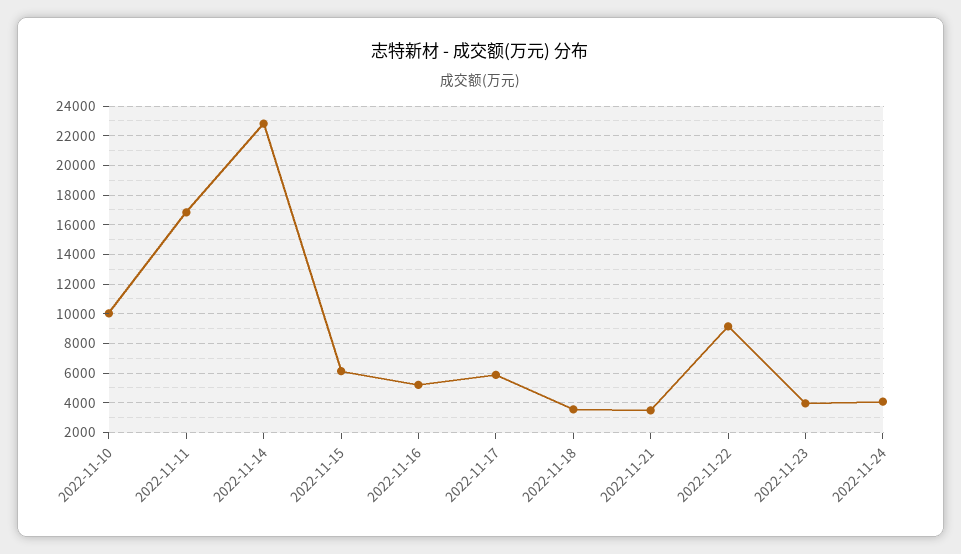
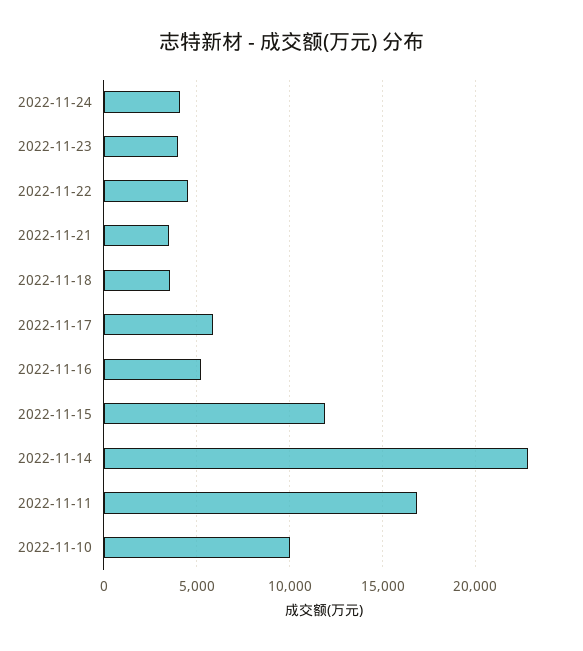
2022-11-15: 6000 -> 12000
2022-11-22: 9000 -> 4500

